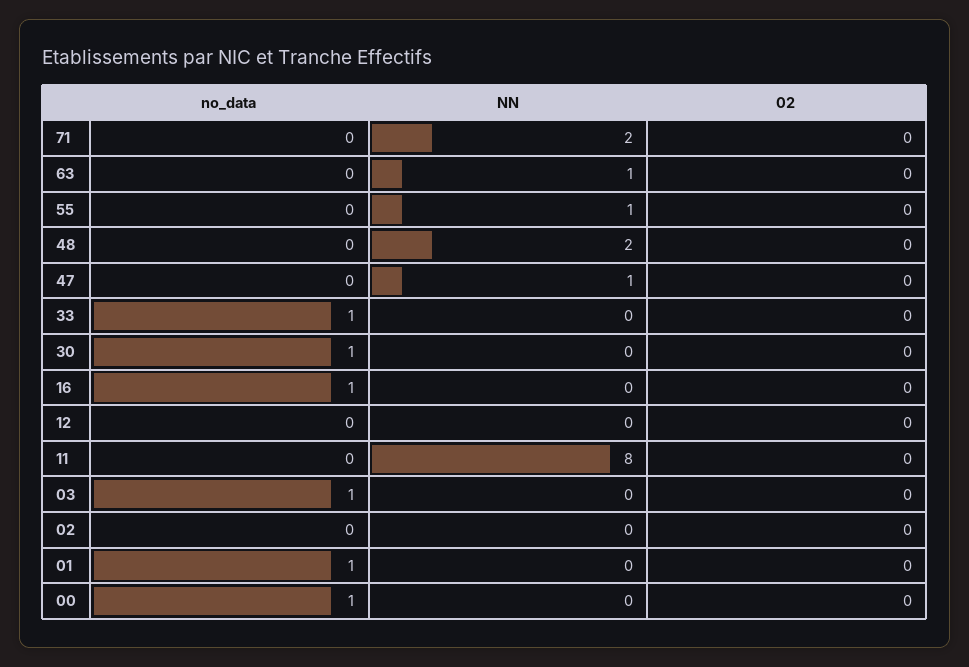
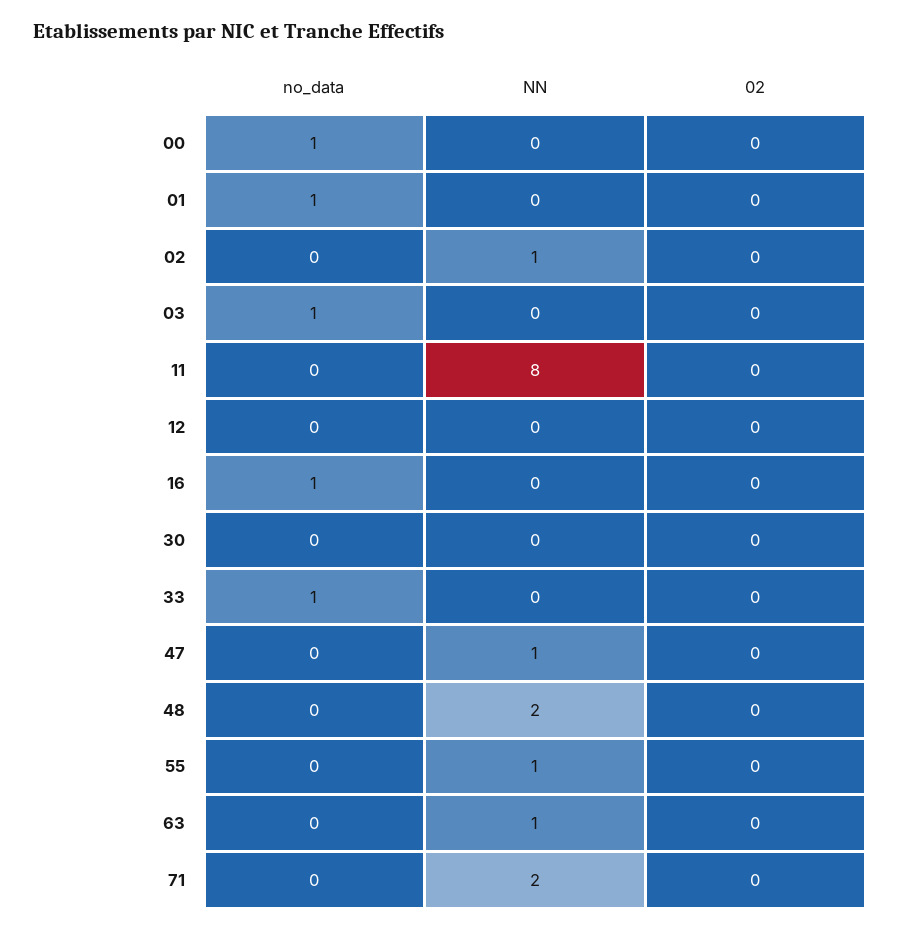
no_data, 30: 1 -> 0
NN, 02: 0 -> 1

